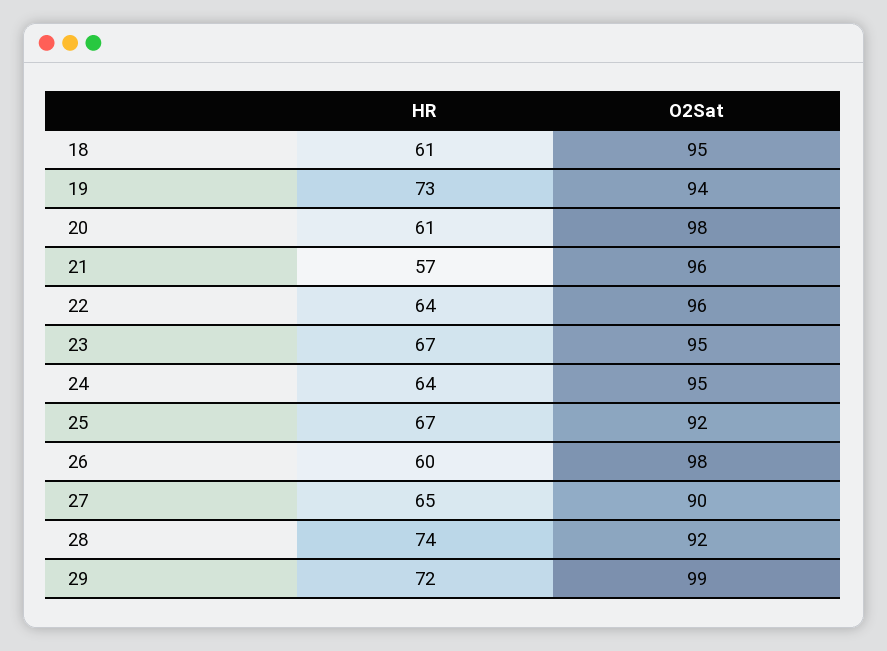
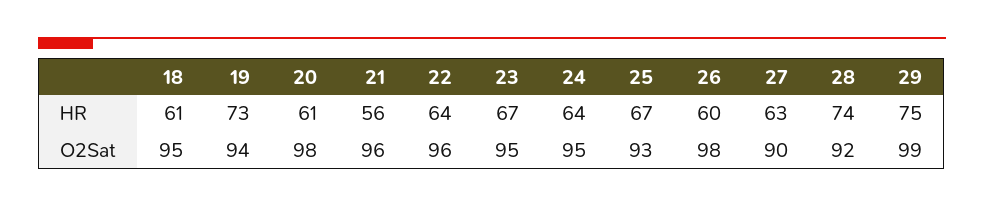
HR, 21: 57 -> 56
O2Sat, 25: 92 -> 93
HR, 27: 65 -> 63
HR, 29: 72 -> 75

